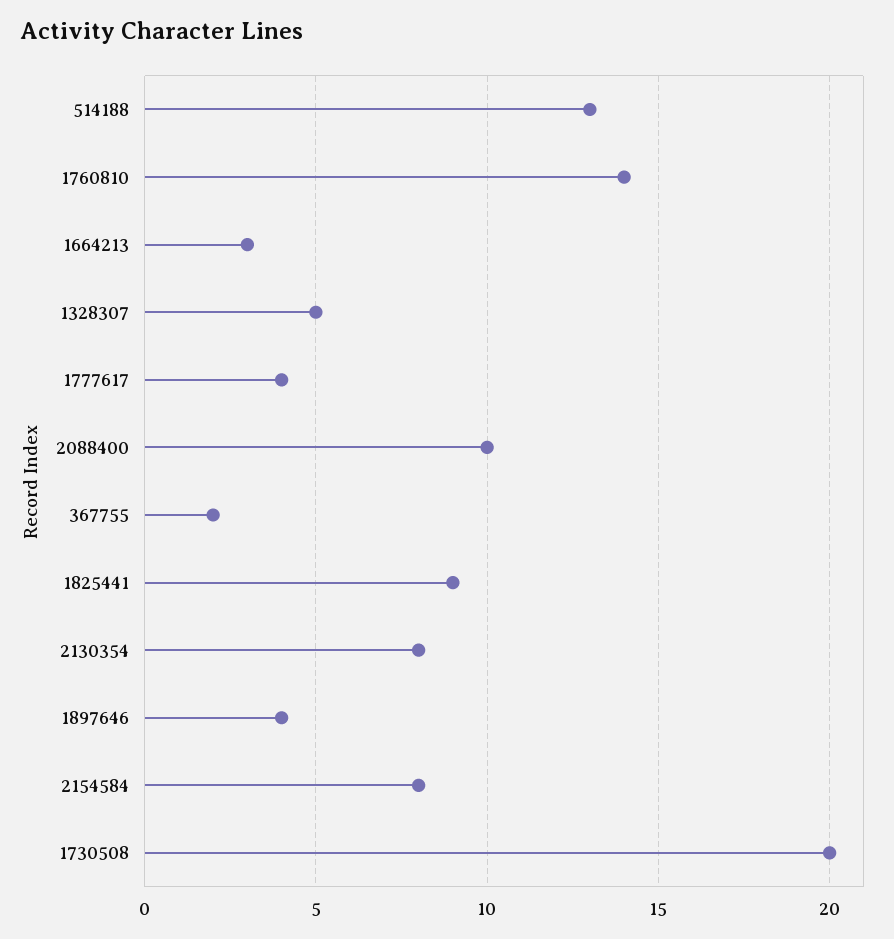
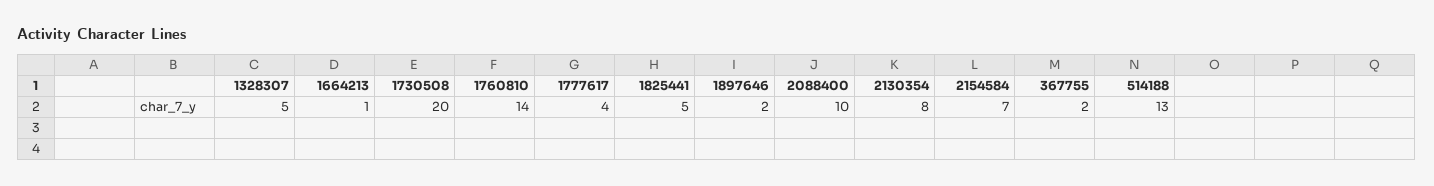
1664213: 3 -> 1
1825441: 9 -> 5
1897646: 4 -> 2
2154584: 8 -> 7

